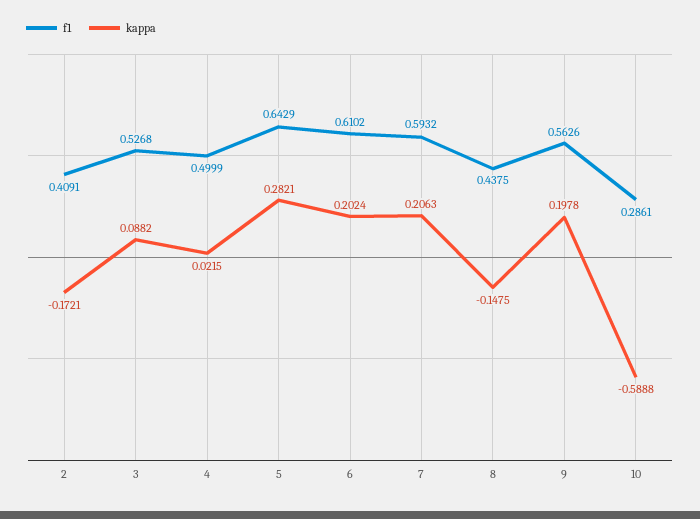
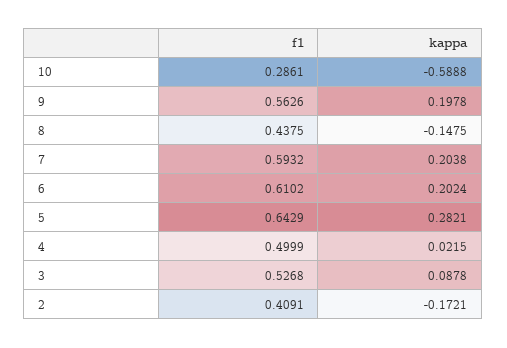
kappa, 3: 0.0882 -> 0.0878
kappa, 7: 0.2063 -> 0.2038

